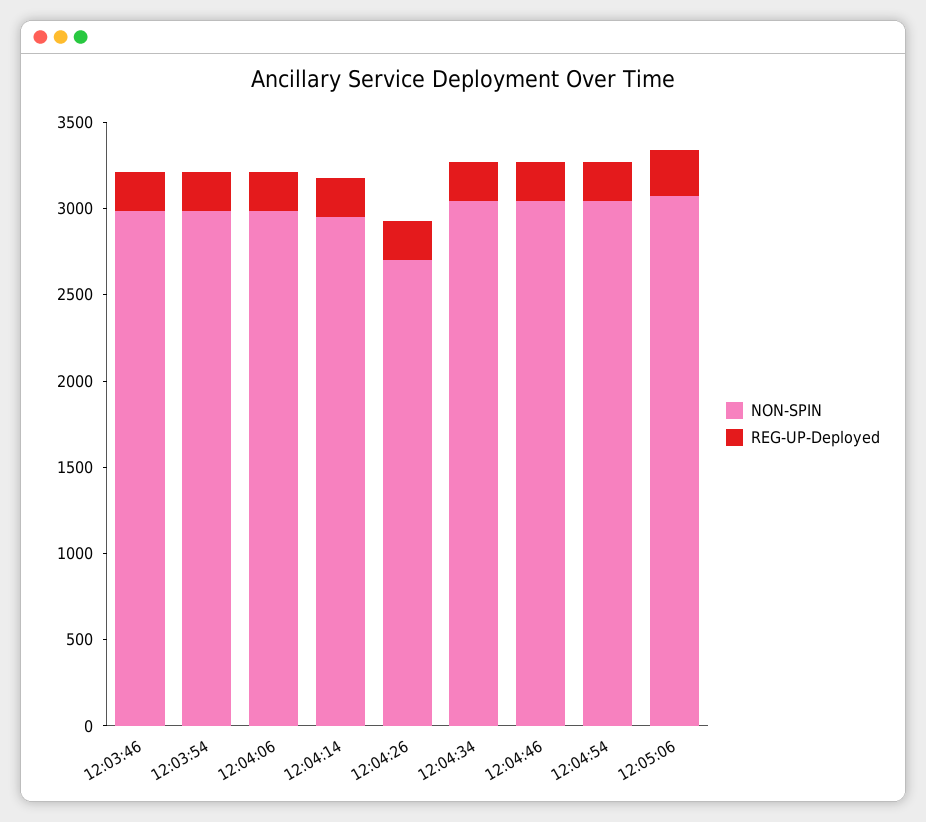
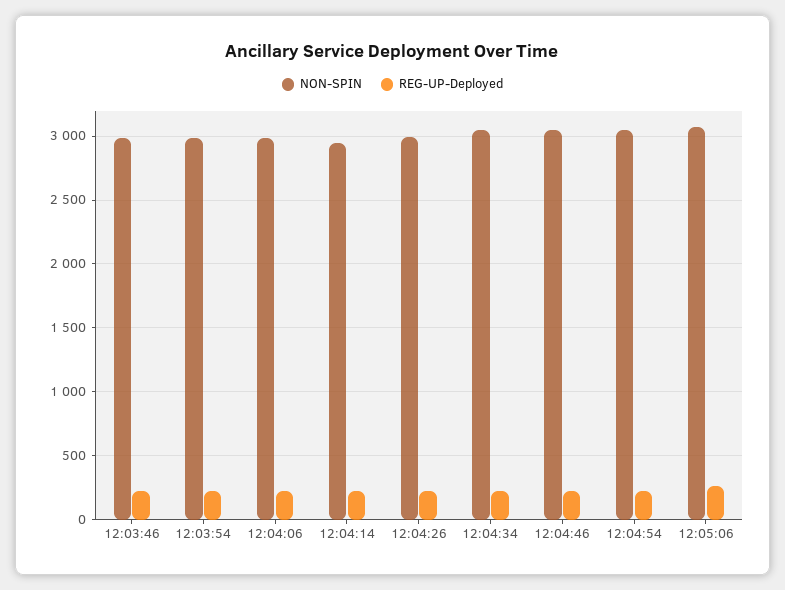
NON-SPIN, 12:04:26: 2700 -> 3000

